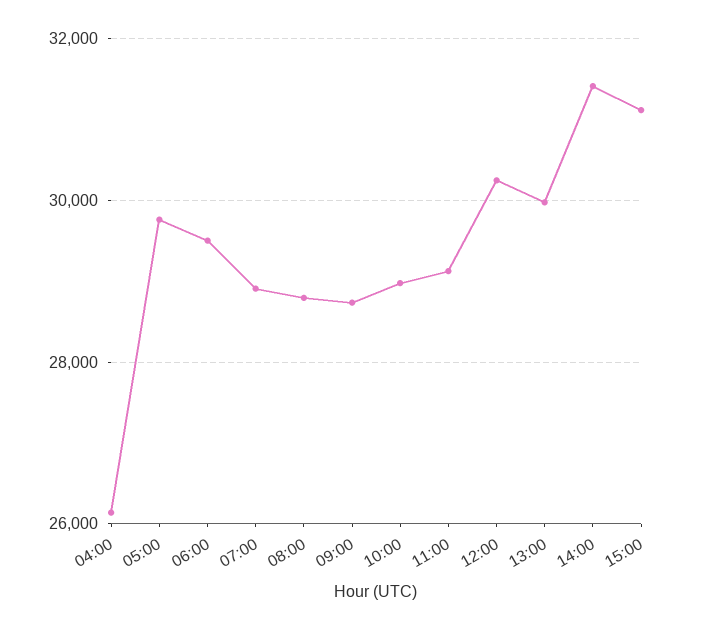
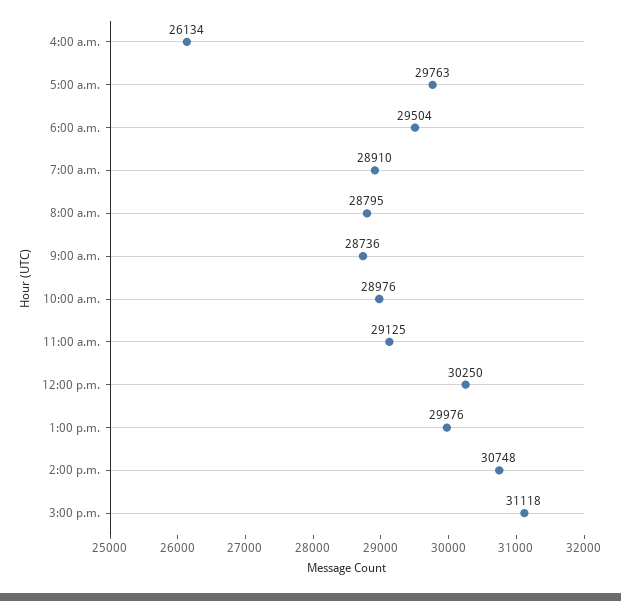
14:00: 31400 -> 30748

